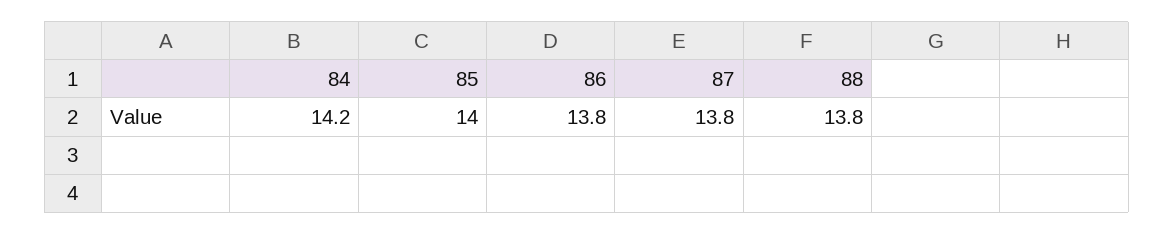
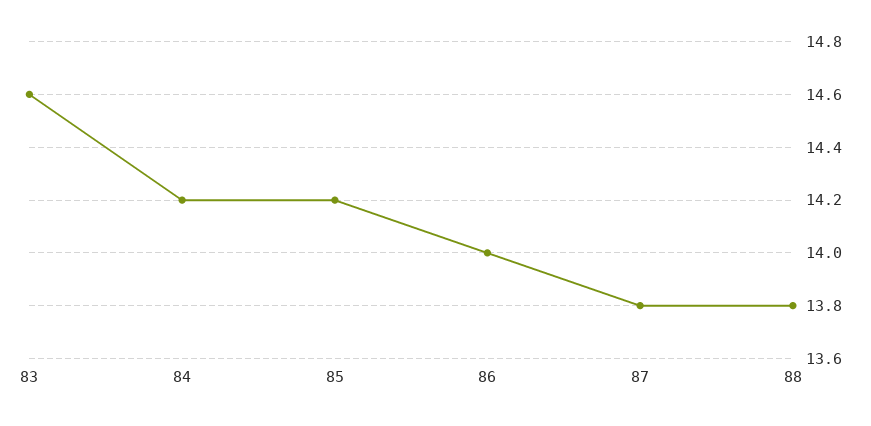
85: 14 -> 14.2
86: 13.8 -> 14
83: none -> 14.6

